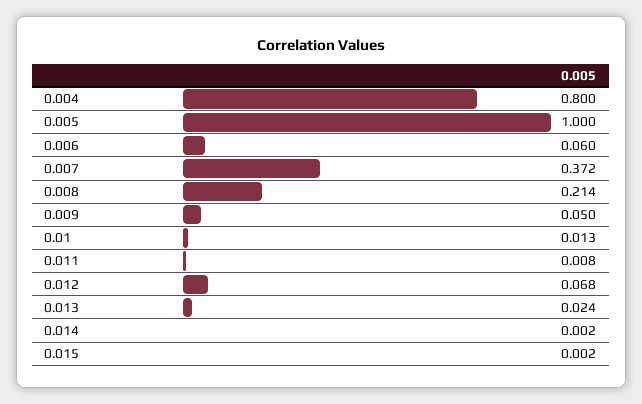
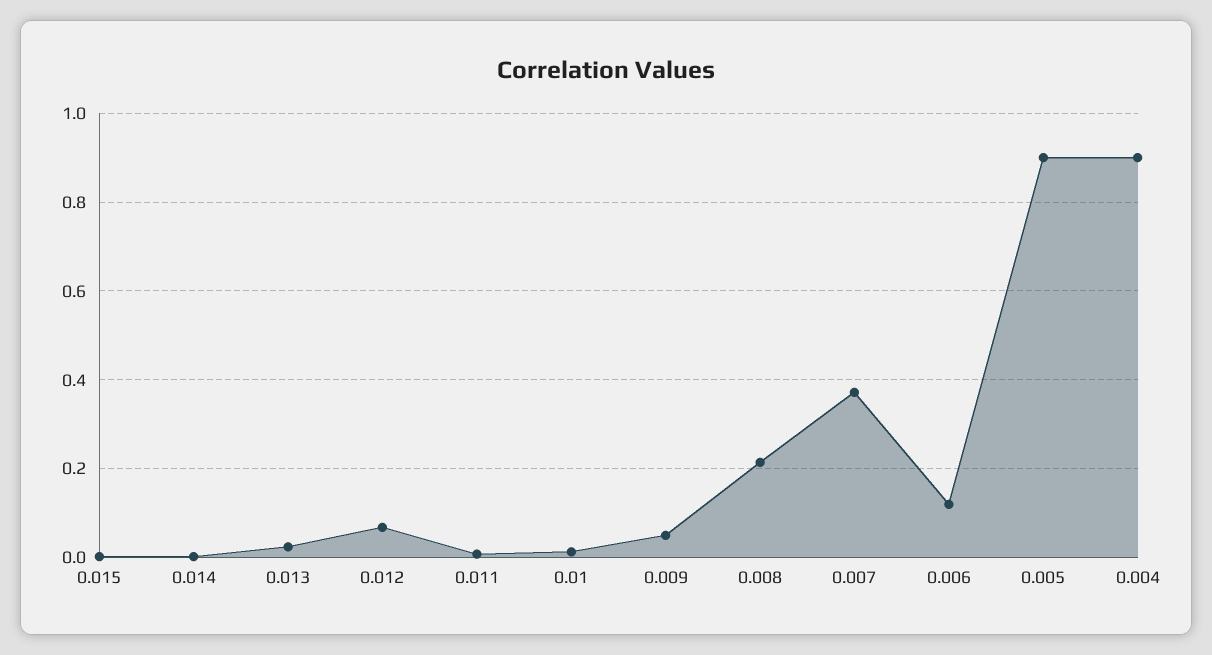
0.004: 0.8 -> 0.9
0.005: 1 -> 0.9
0.006: 0.06 -> 0.12

